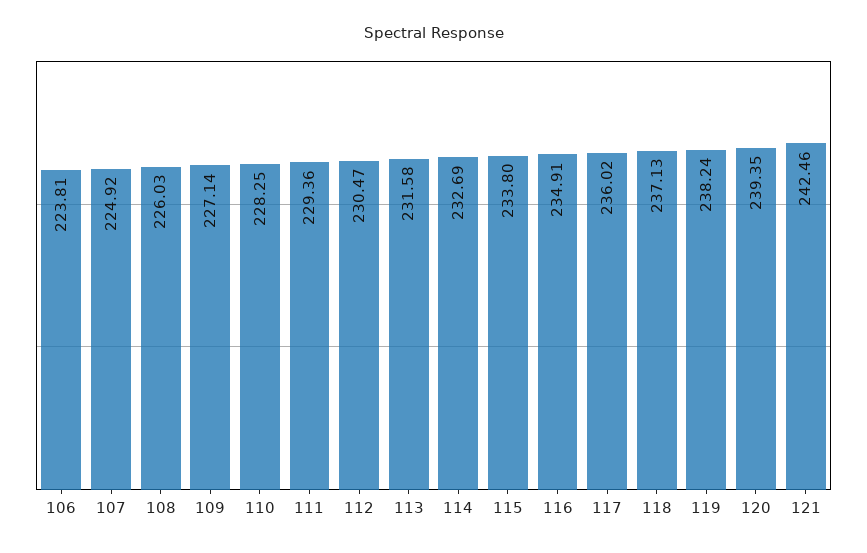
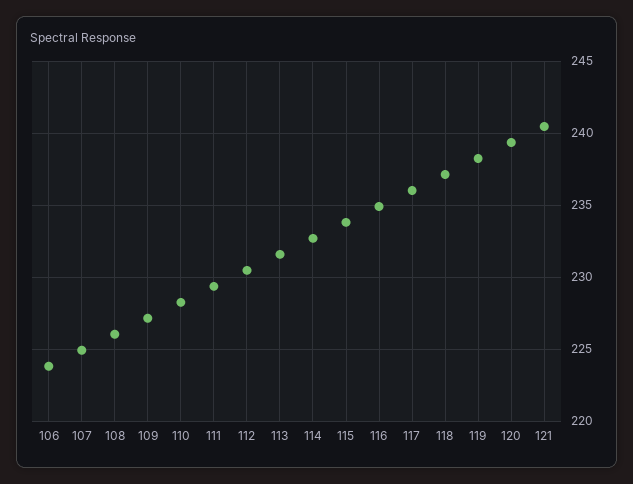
121: 242.46 -> 240.5

